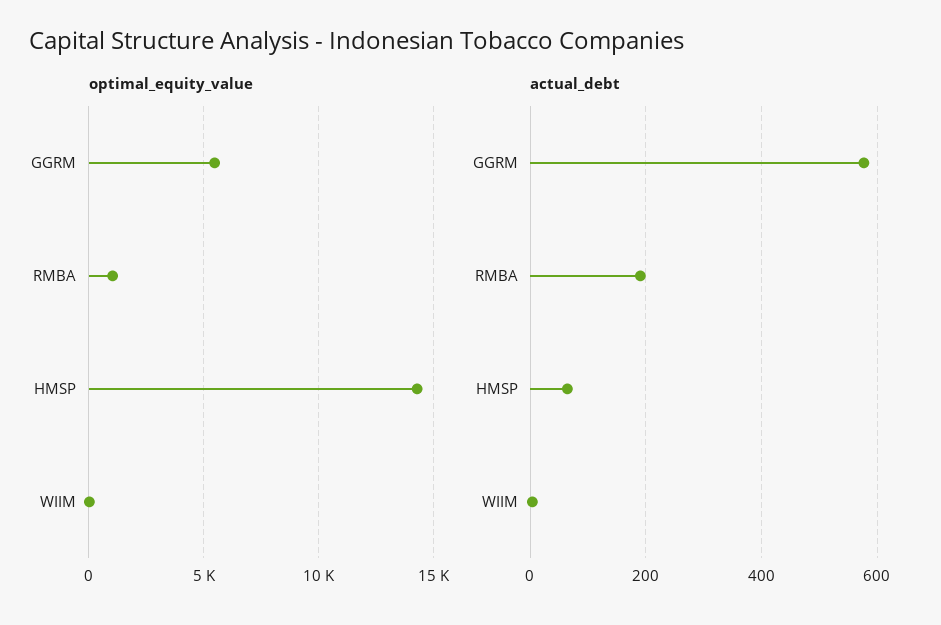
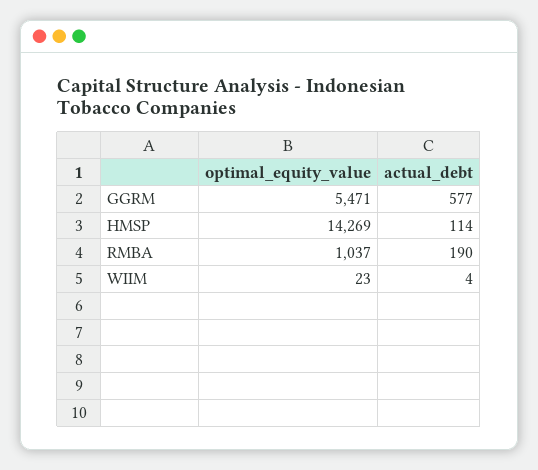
actual_debt, HMSP: 60 -> 114

